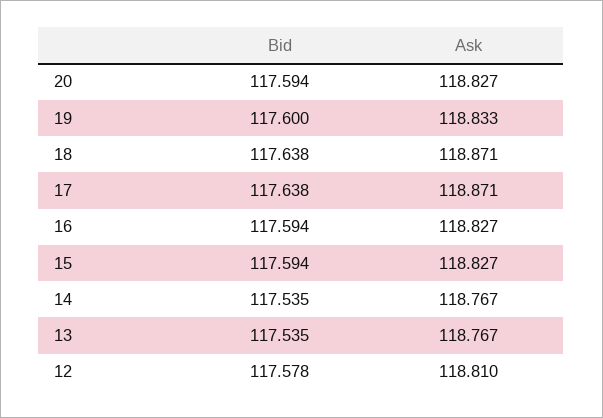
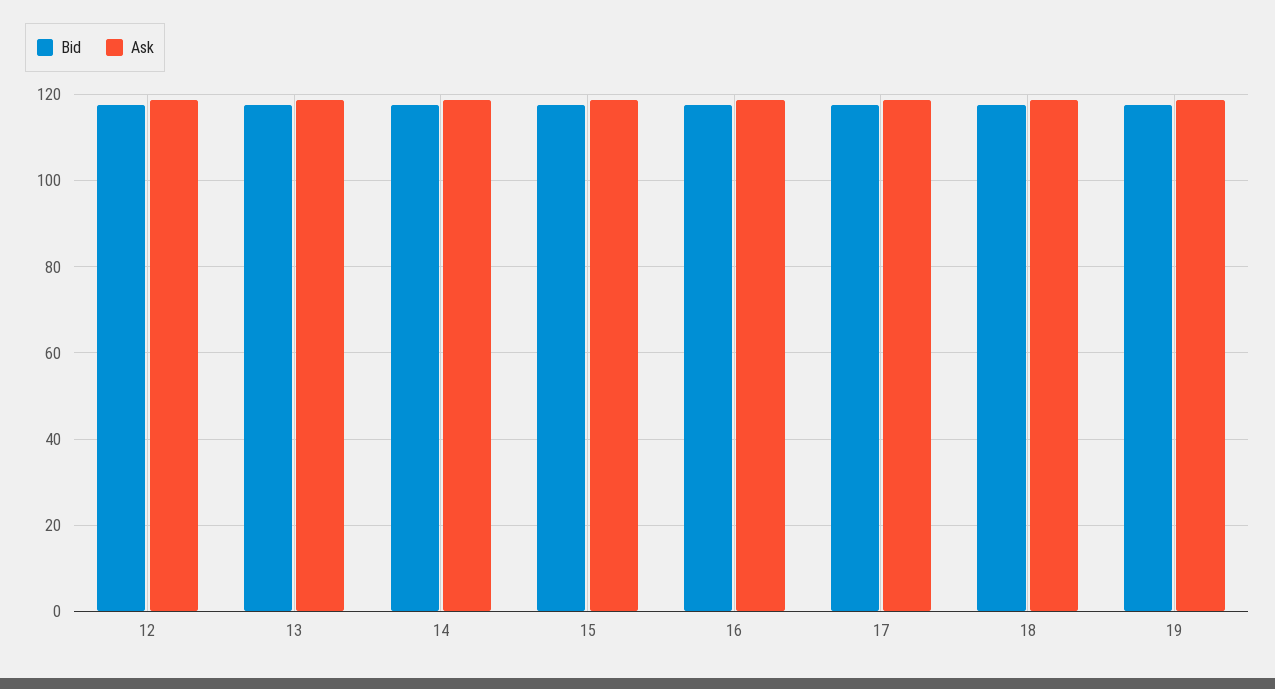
Bid, 20: 117.594 -> none
Ask, 20: 118.827 -> none

